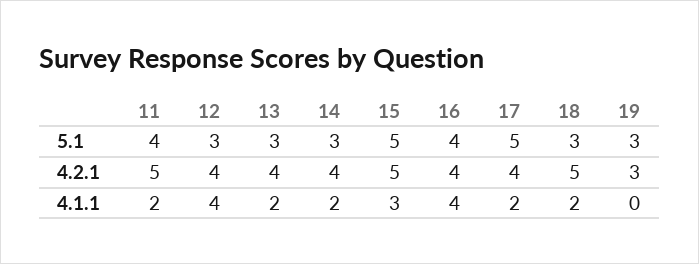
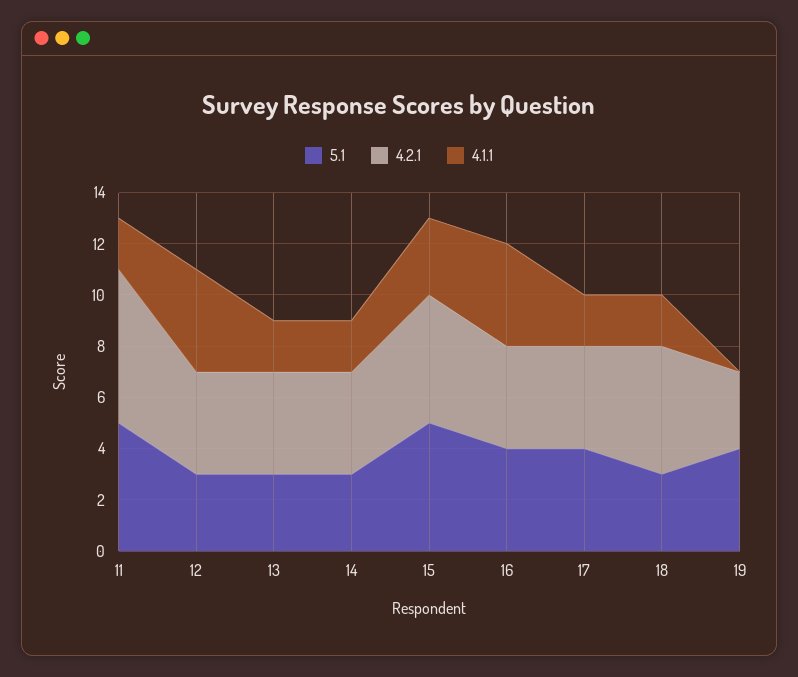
5.1, 11: 4 -> 5
5.1, 17: 5 -> 4
5.1, 19: 3 -> 4
4.2.1, 11: 5 -> 6

